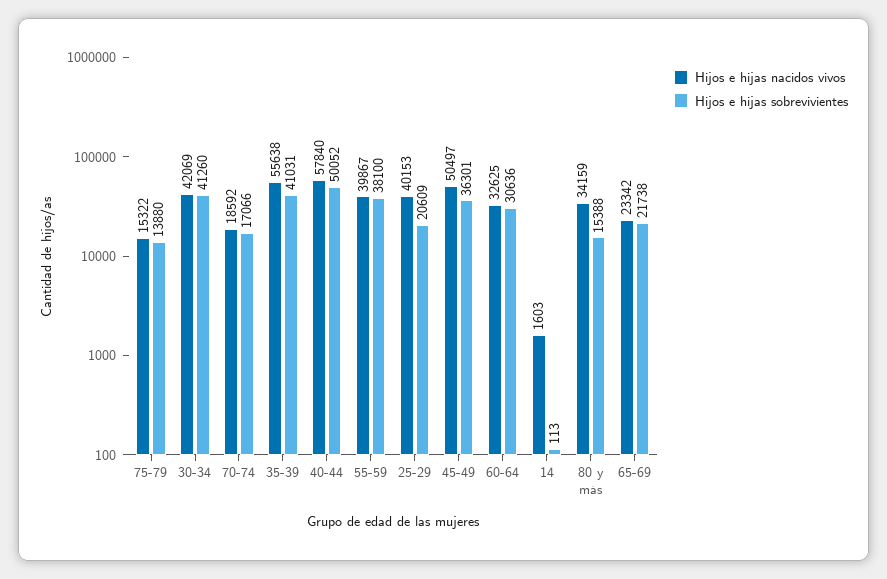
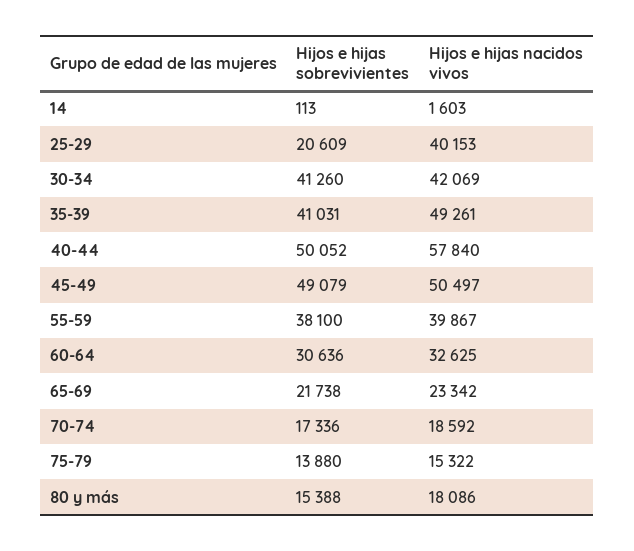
Hijos e hijas sobrevivientes, 70-74: 17066 -> 17336
Hijos e hijas nacidos vivos, 35-39: 55638 -> 49261
Hijos e hijas sobrevivientes, 45-49: 36301 -> 49079
Hijos e hijas nacidos vivos, 80 y más: 34159 -> 18086

